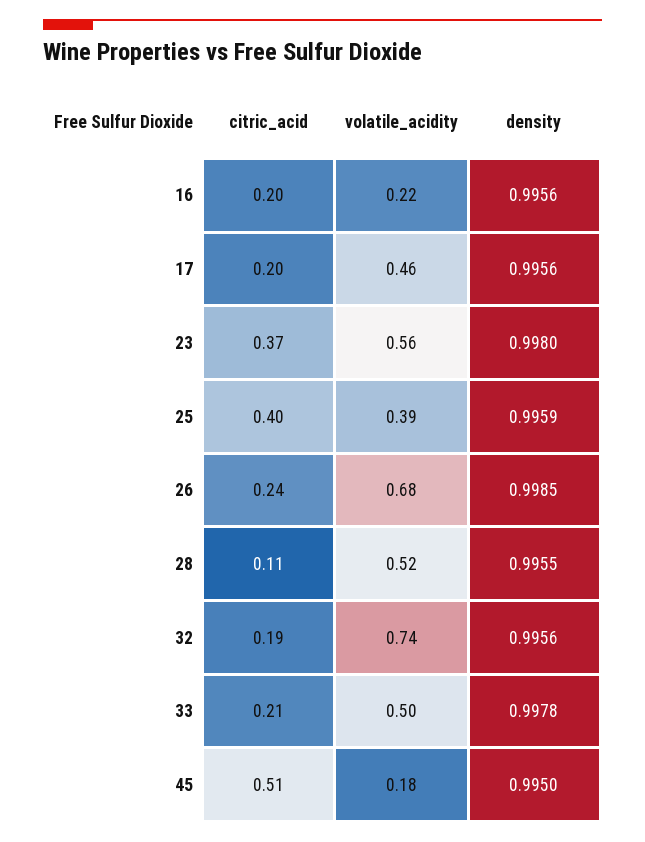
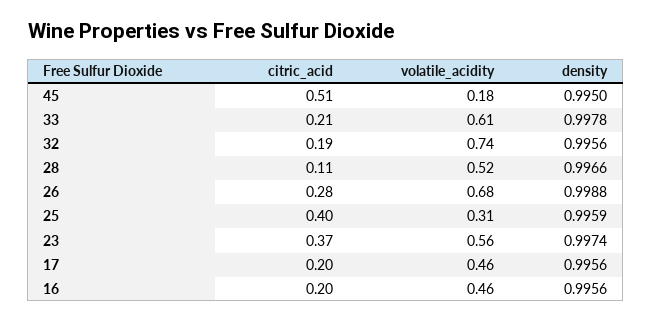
volatile_acidity, 16: 0.22 -> 0.46
density, 23: 0.998 -> 0.9974
volatile_acidity, 25: 0.39 -> 0.31
citric_acid, 26: 0.24 -> 0.28
density, 26: 0.9985 -> 0.9988
density, 28: 0.9955 -> 0.9966
volatile_acidity, 33: 0.5 -> 0.61

